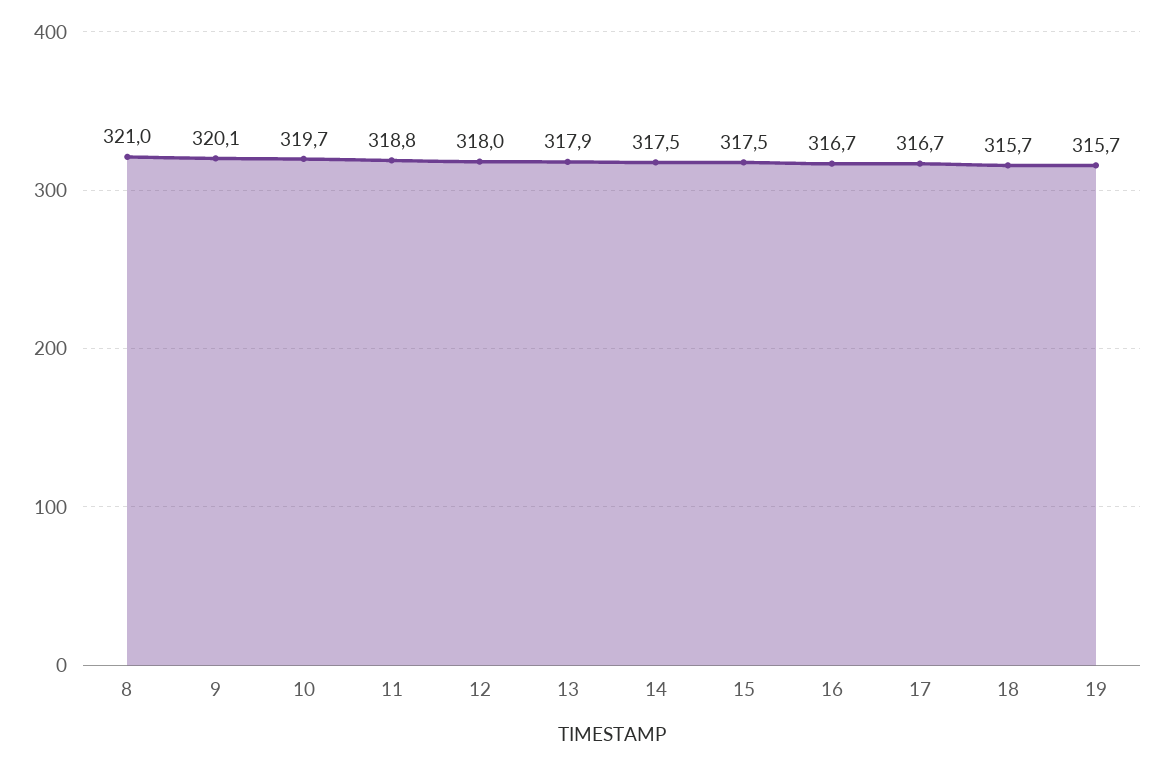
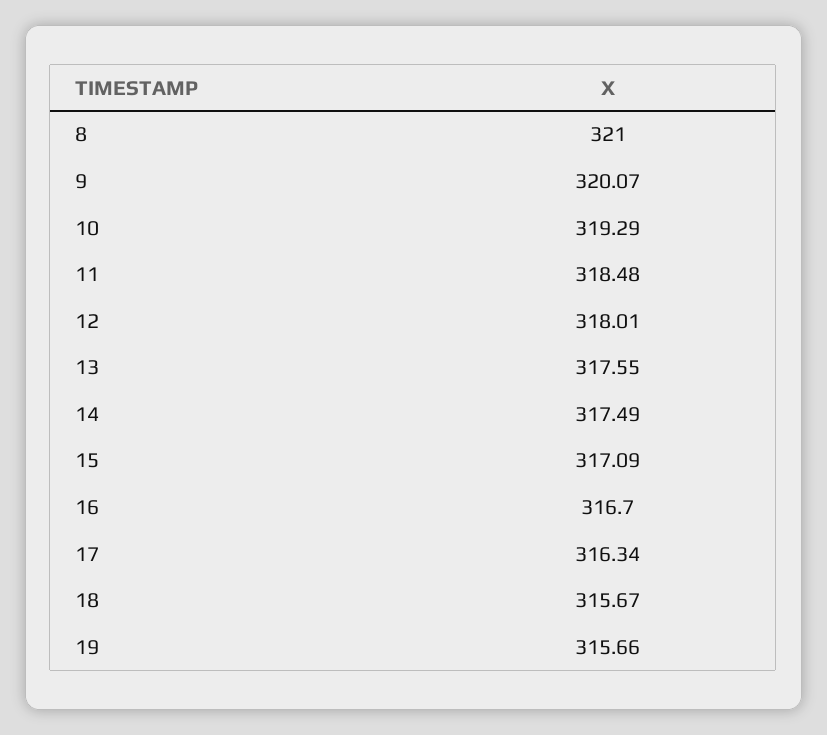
10: 319.7 -> 319.29
11: 318.8 -> 318.48
13: 317.9 -> 317.55
15: 317.5 -> 317.09
17: 316.7 -> 316.34

